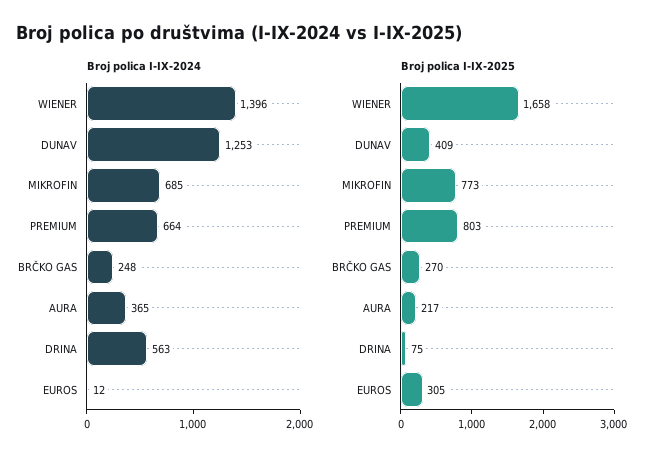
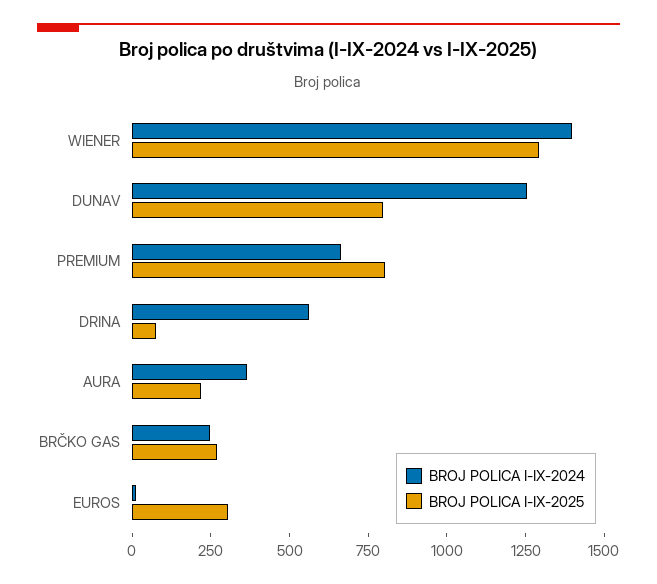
Broj polica I-IX-2024, MIKROFIN: 685 -> none
Broj polica I-IX-2025, WIENER: 1658 -> 1300
Broj polica I-IX-2025, DUNAV: 409 -> 800
Broj polica I-IX-2025, MIKROFIN: 773 -> none

